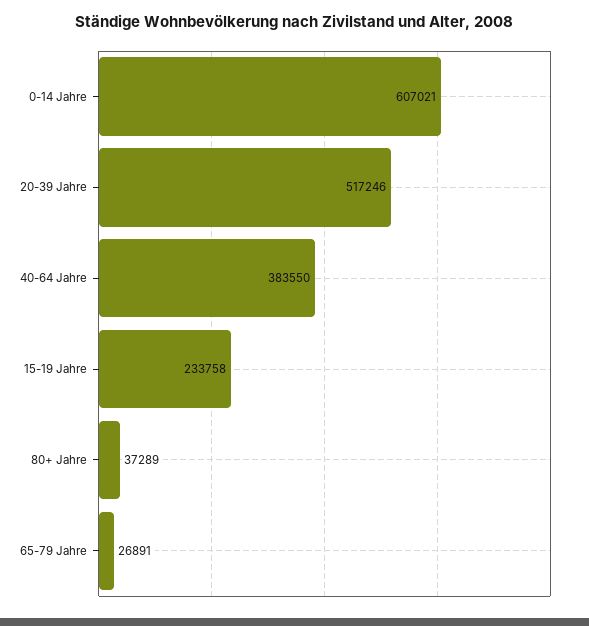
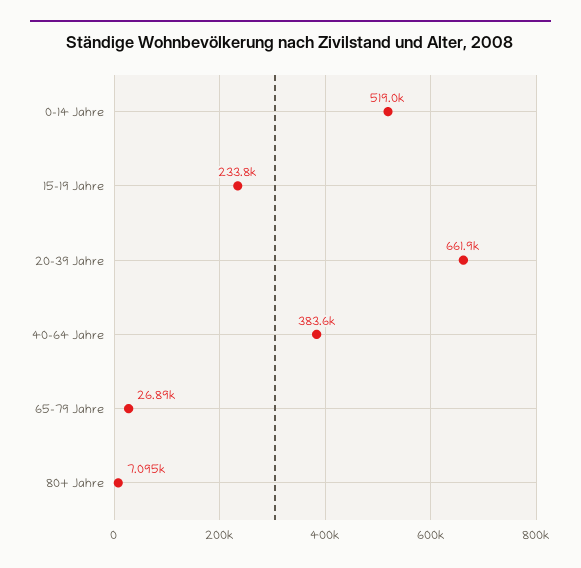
0-14 Jahre: 607021 -> 519000
20-39 Jahre: 517246 -> 661900
80+ Jahre: 37289 -> 7095

